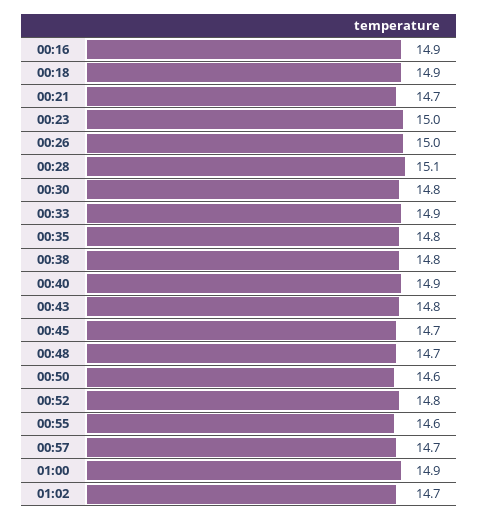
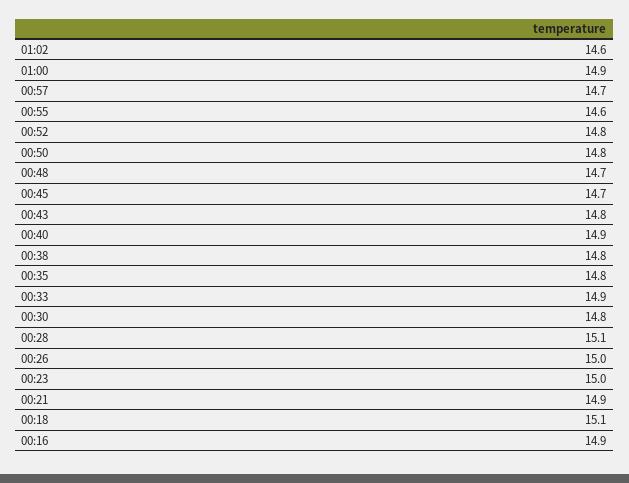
00:18: 14.9 -> 15.1
00:21: 14.7 -> 14.9
00:50: 14.6 -> 14.8
01:02: 14.7 -> 14.6

